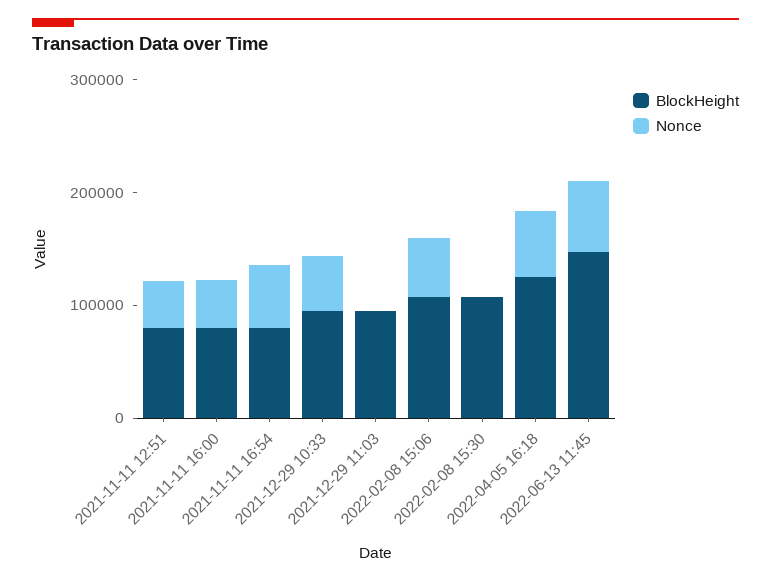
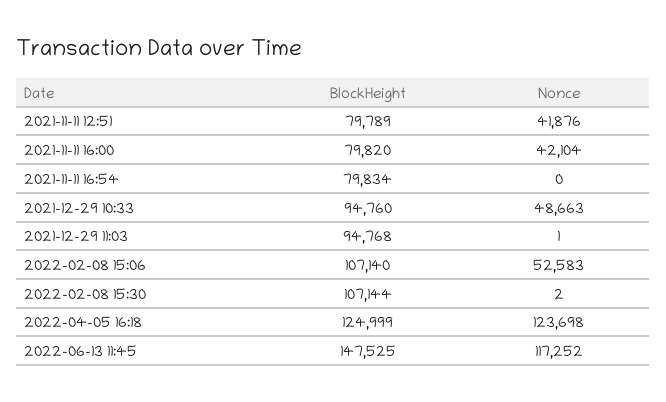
Nonce, 2021-11-11 16:54: 60000 -> 0
Nonce, 2022-04-05 16:18: 60000 -> 123698
Nonce, 2022-06-13 11:45: 60000 -> 117252

